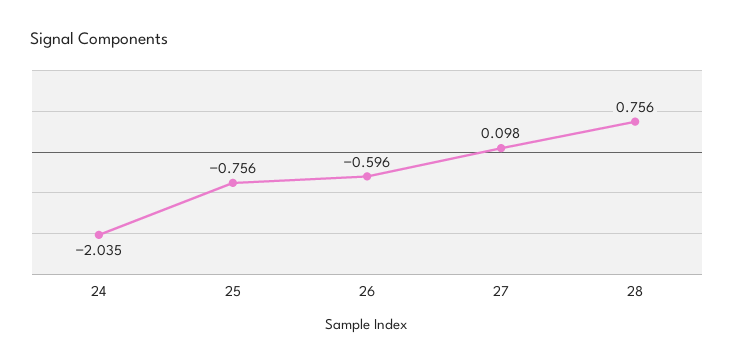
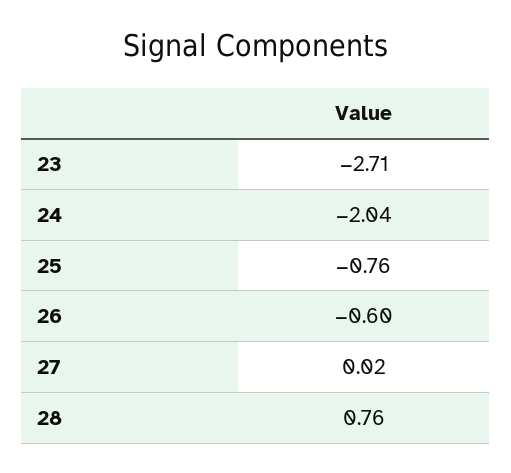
27: 0.098 -> 0.02
23: none -> -2.71

